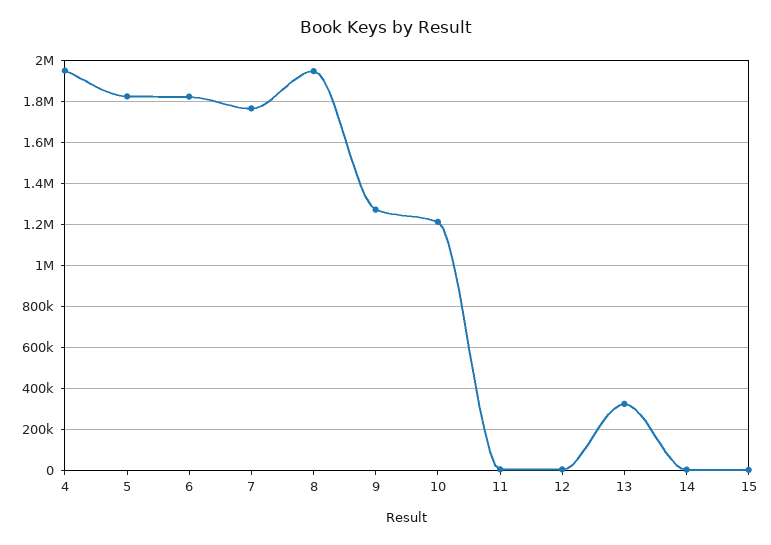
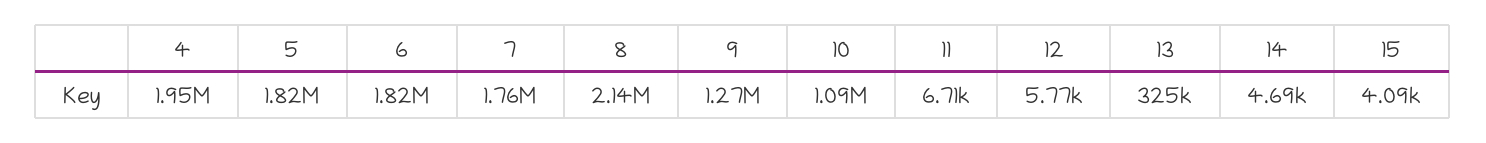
8: 1950000 -> 2140000
10: 1200000 -> 1090000

